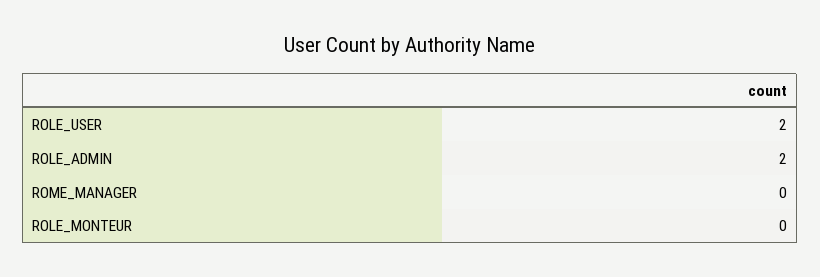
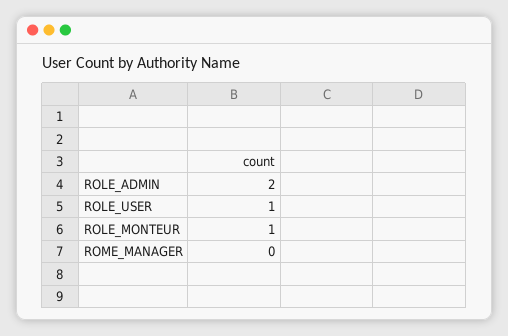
ROLE_USER: 2 -> 1
ROLE_MONTEUR: 0 -> 1

